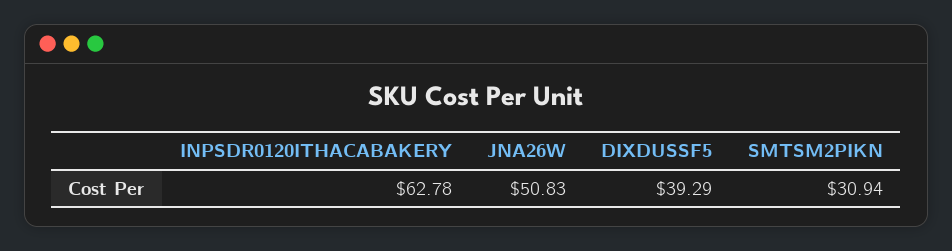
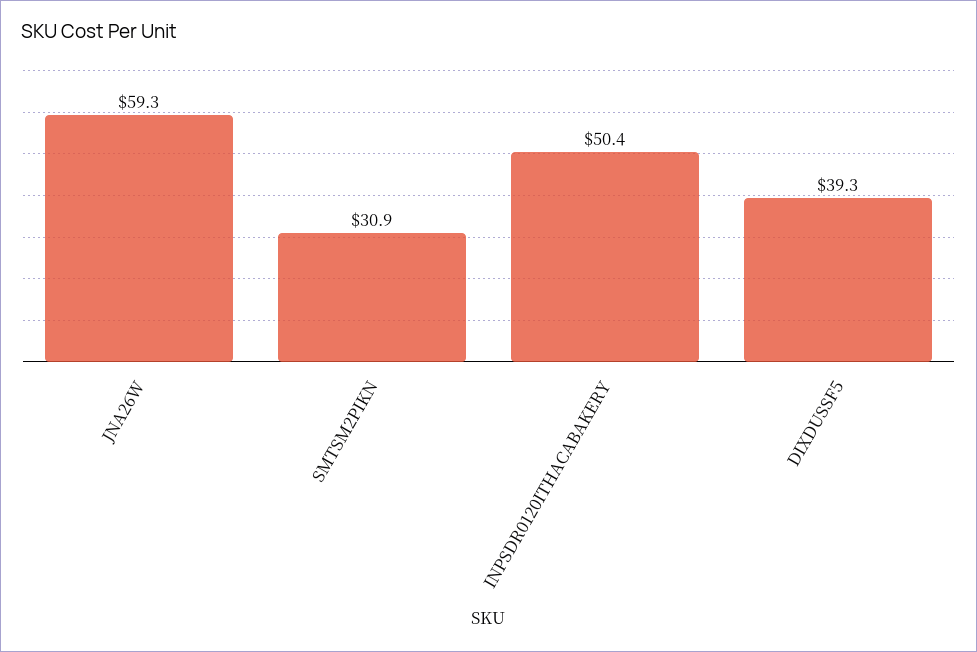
INPSDR0120ITHACABAKERY: 62.78 -> 50.4
JNA26W: 50.83 -> 59.3

